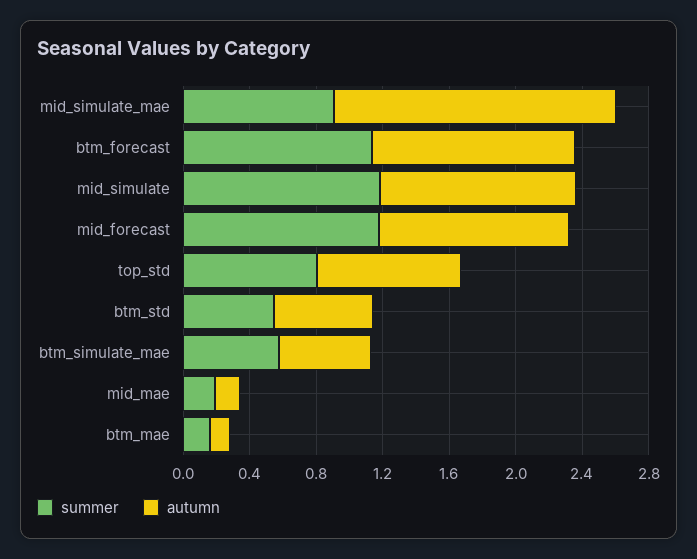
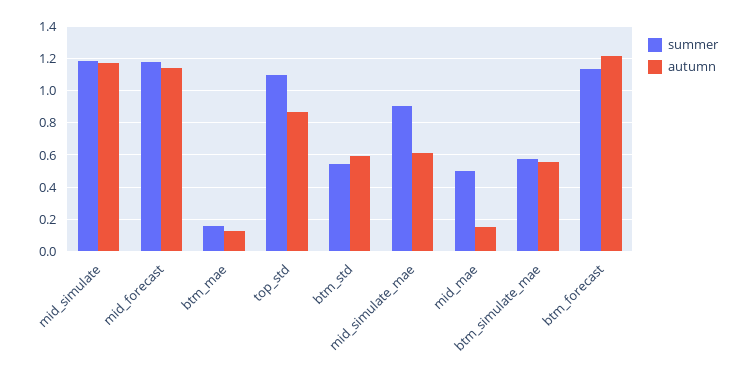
autumn, mid_simulate_mae: 1.7 -> 0.6
summer, top_std: 0.8 -> 1.1
summer, mid_mae: 0.2 -> 0.5

